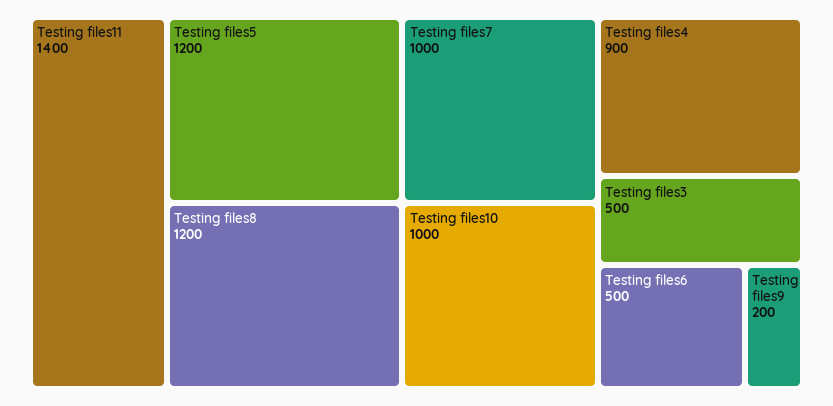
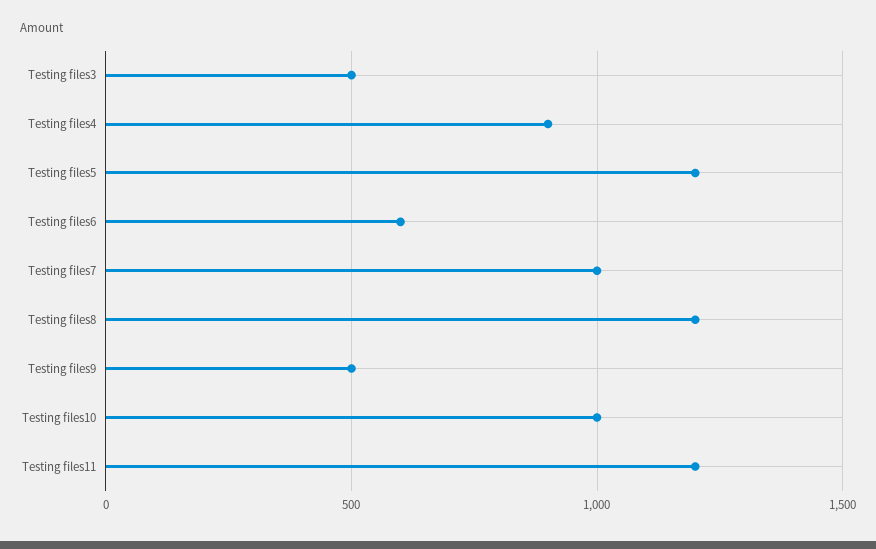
Testing files11: 1400 -> 1200
Testing files6: 500 -> 600
Testing files9: 200 -> 500

